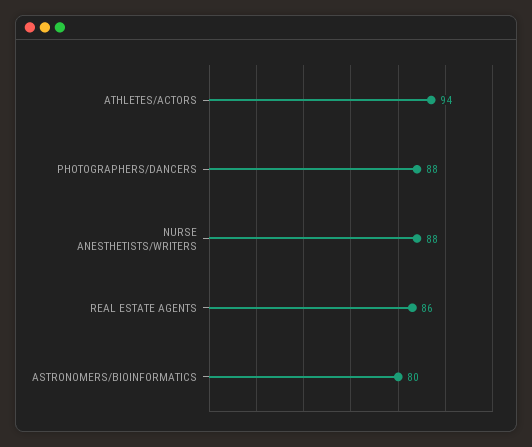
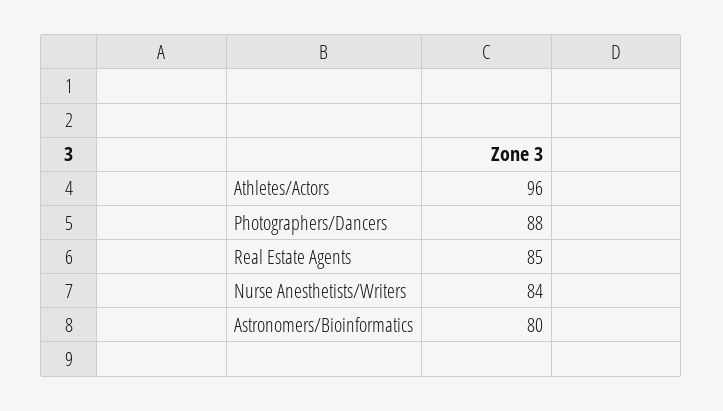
ATHLETES/ACTORS: 94 -> 96
NURSE ANESTHETISTS/WRITERS: 88 -> 84
REAL ESTATE AGENTS: 86 -> 85

